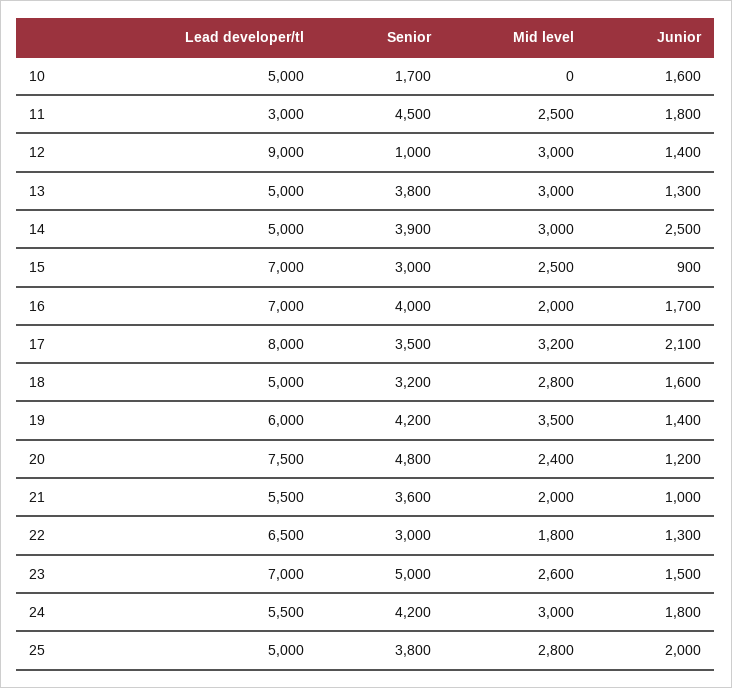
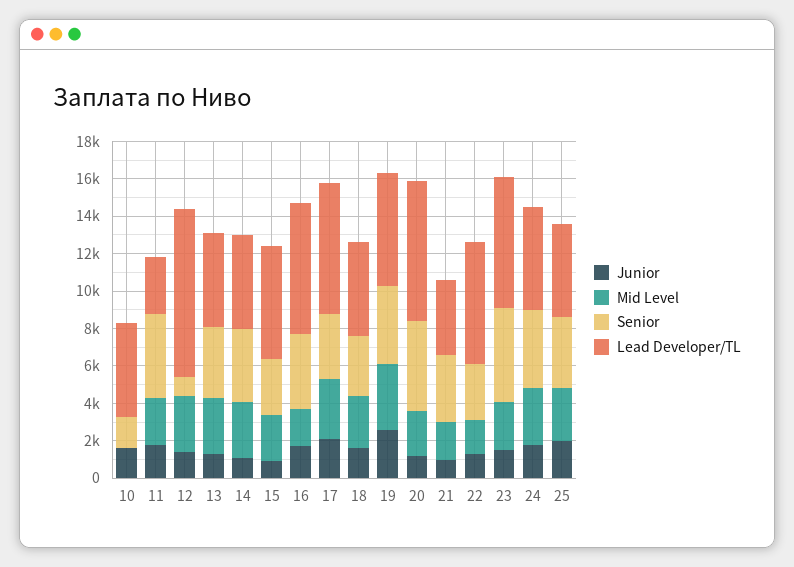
Junior, 14: 2500 -> 1000
Lead developer/tl, 15: 7000 -> 6000
Lead developer/tl, 17: 8000 -> 7000
Junior, 19: 1400 -> 2500
Lead developer/tl, 21: 5500 -> 4000

